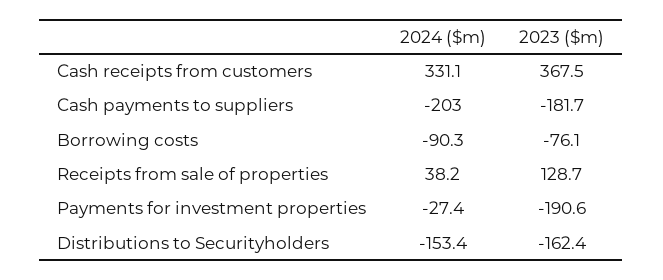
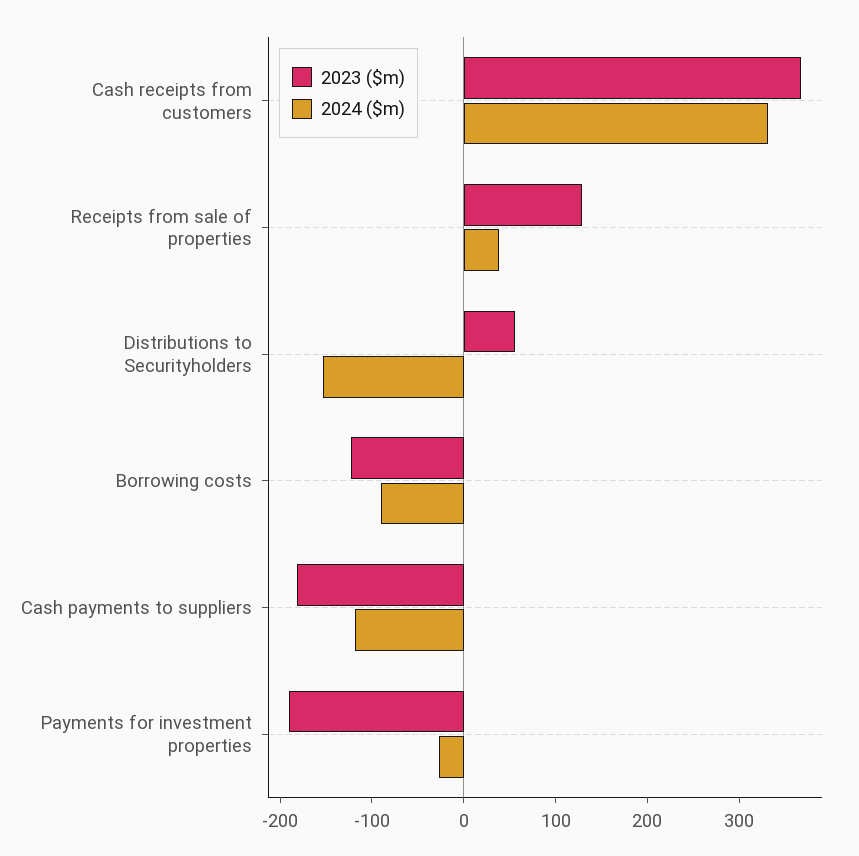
2024 ($m), Cash payments to suppliers: -203 -> -120
2023 ($m), Borrowing costs: -76.1 -> -120
2023 ($m), Distributions to Securityholders: -162.4 -> 60

